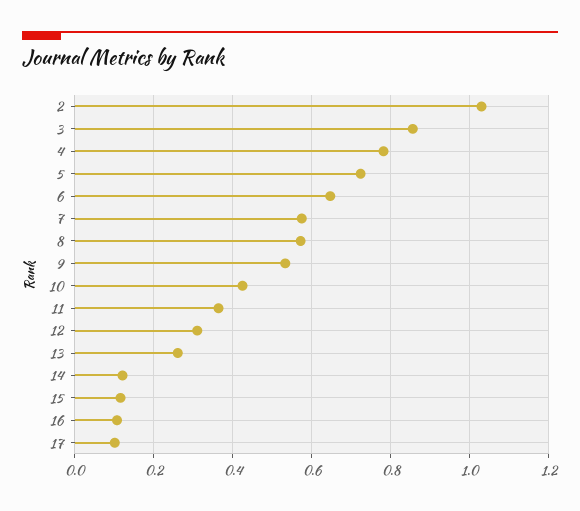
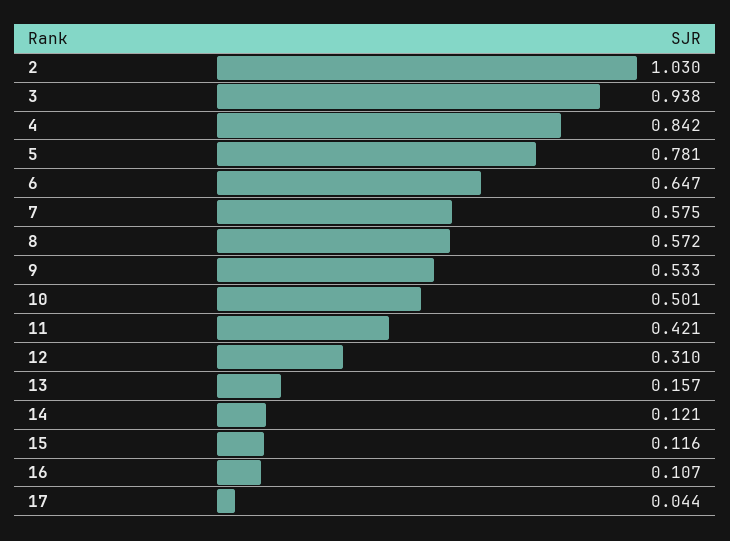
3: 0.86 -> 0.938
4: 0.78 -> 0.842
5: 0.72 -> 0.781
10: 0.42 -> 0.501
11: 0.36 -> 0.421
13: 0.26 -> 0.157
17: 0.1 -> 0.044

